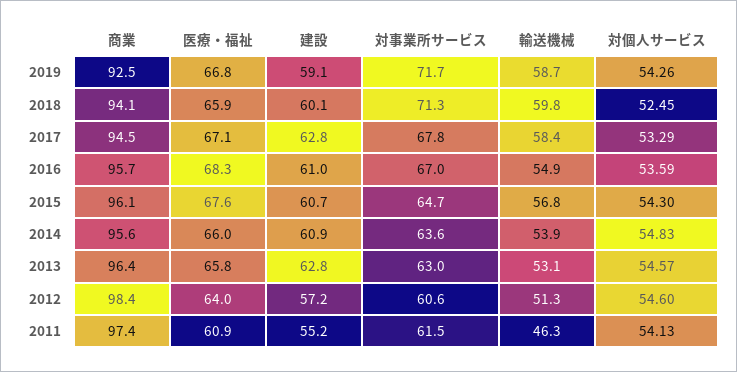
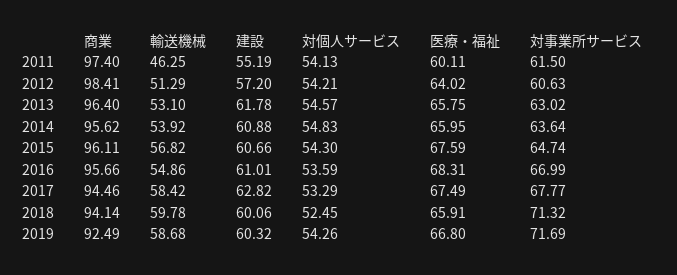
建設, 2019: 59.1 -> 60.32
医療・福祉, 2017: 67.1 -> 67.49
建設, 2013: 62.8 -> 61.78
対個人サービス, 2012: 54.6 -> 54.21
医療・福祉, 2011: 60.9 -> 60.11

